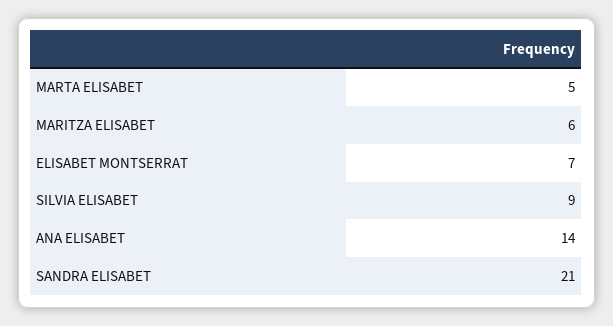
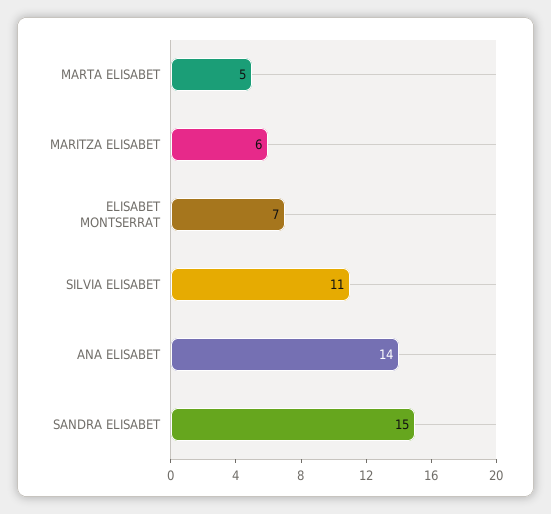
SILVIA ELISABET: 9 -> 11
SANDRA ELISABET: 21 -> 15

